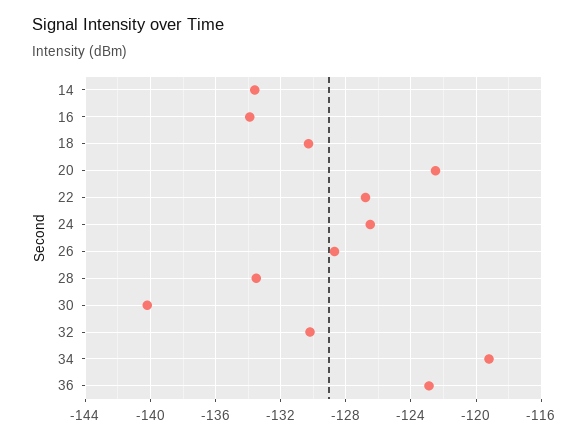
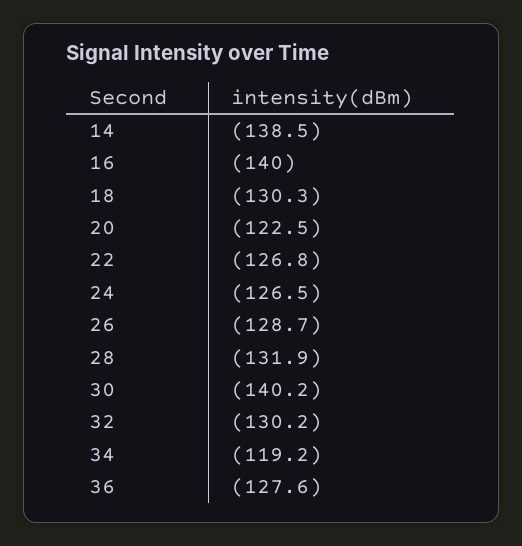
14: -133.5 -> -138.5
16: -134 -> -140
28: -133.5 -> -131.9
36: -123 -> -127.6

